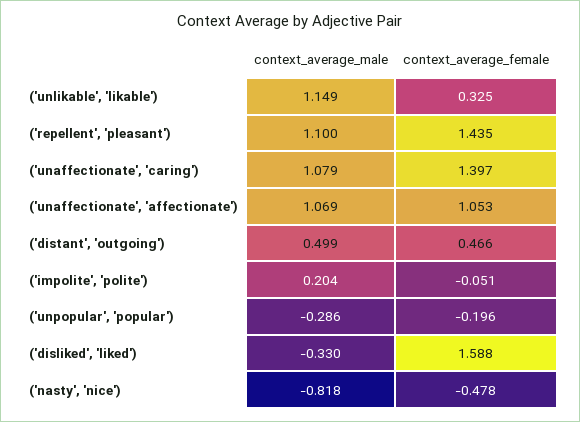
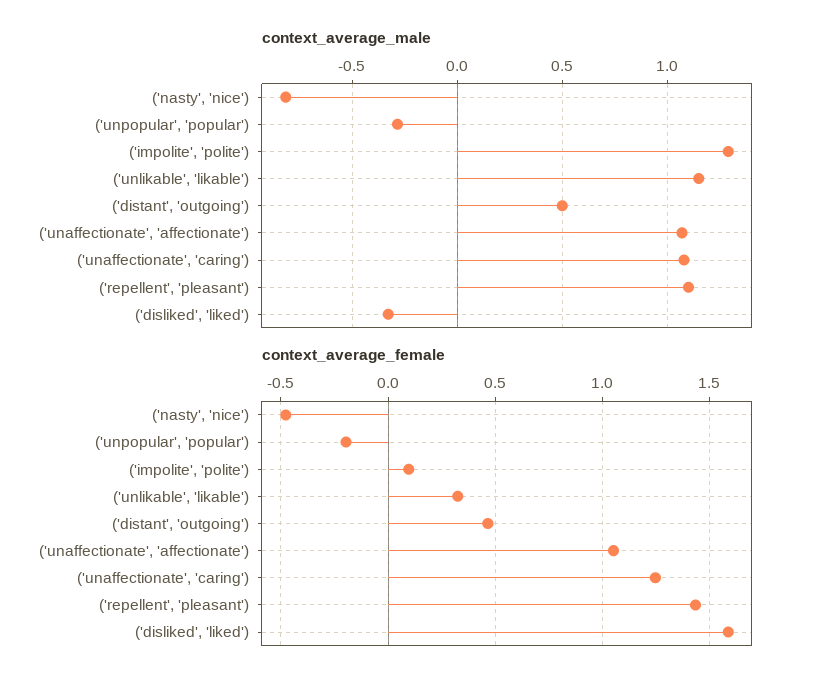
context_average_female, ('unaffectionate', 'caring'): 1.397 -> 1.25
context_average_male, ('impolite', 'polite'): 0.204 -> 1.3
context_average_female, ('impolite', 'polite'): -0.051 -> 0.1

